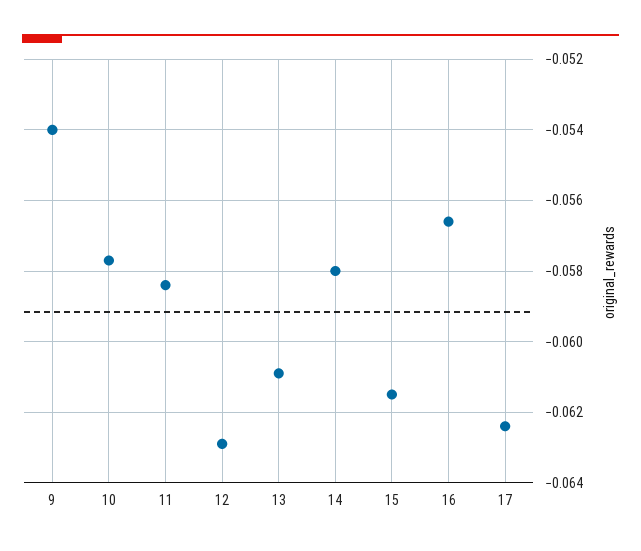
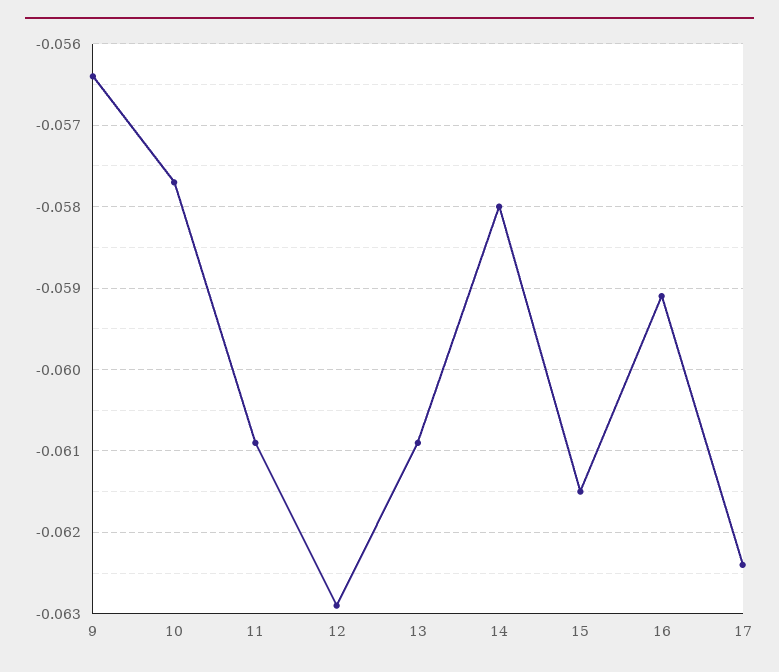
9: -0.054 -> -0.0564
11: -0.0585 -> -0.0609
16: -0.0565 -> -0.0591

